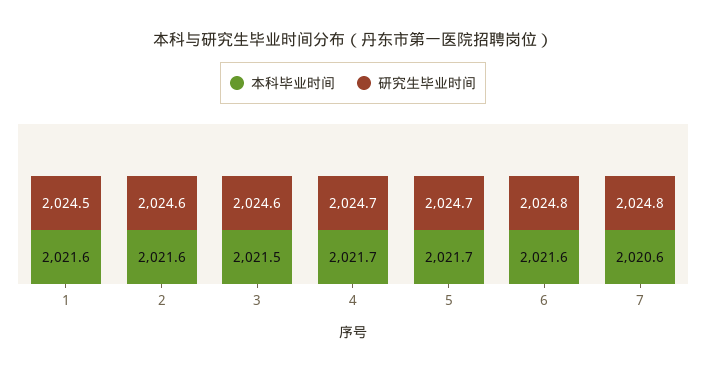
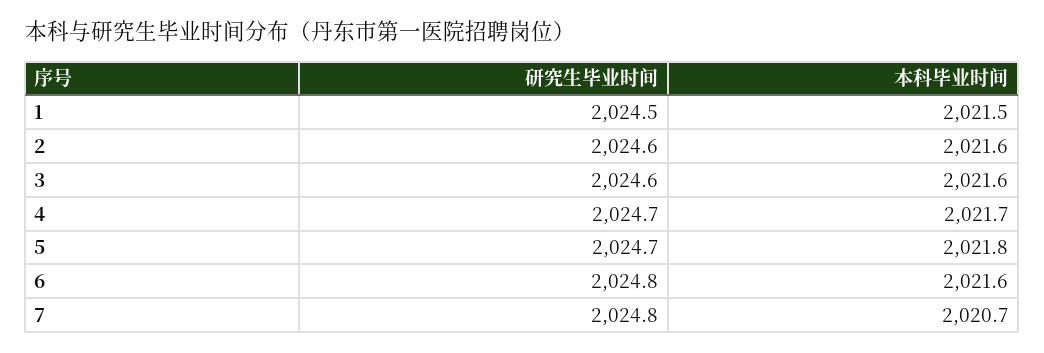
本科毕业时间, 1: 2021.6 -> 2021.5
本科毕业时间, 3: 2021.5 -> 2021.6
本科毕业时间, 5: 2021.7 -> 2021.8
本科毕业时间, 7: 2020.6 -> 2020.7

